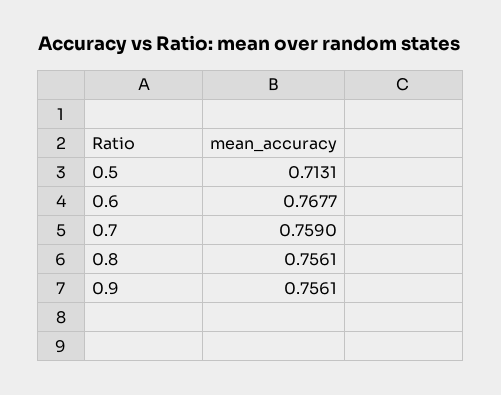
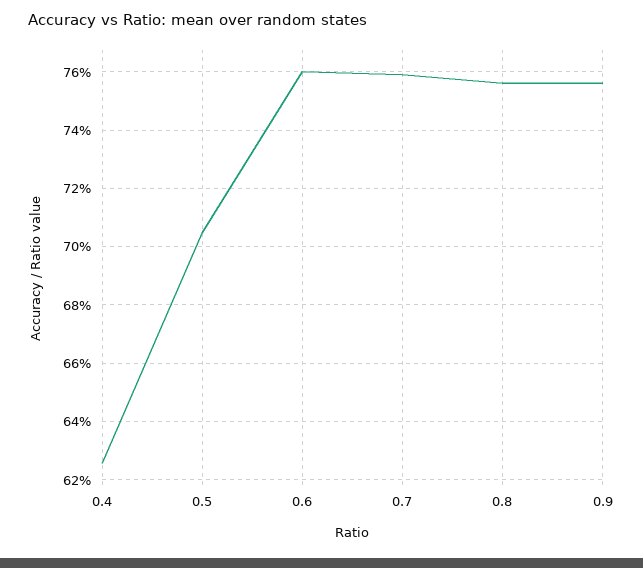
0.5: 0.7131 -> 0.705
0.6: 0.7677 -> 0.76
0.4: none -> 0.625

